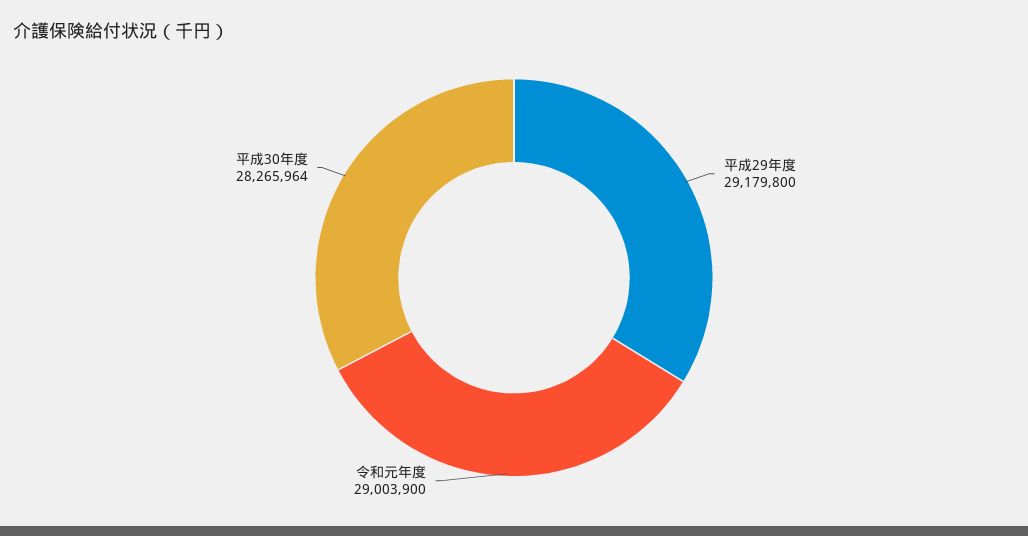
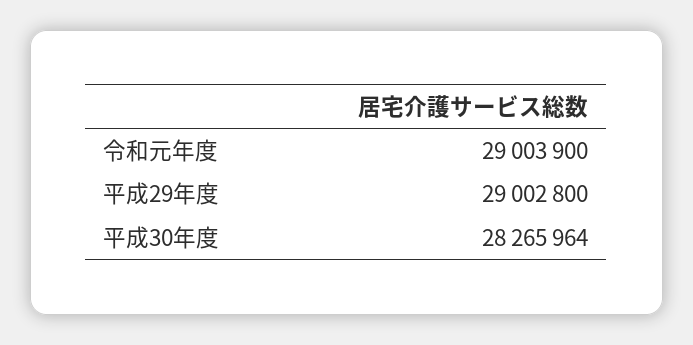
平成29年度: 29179800 -> 29002800

